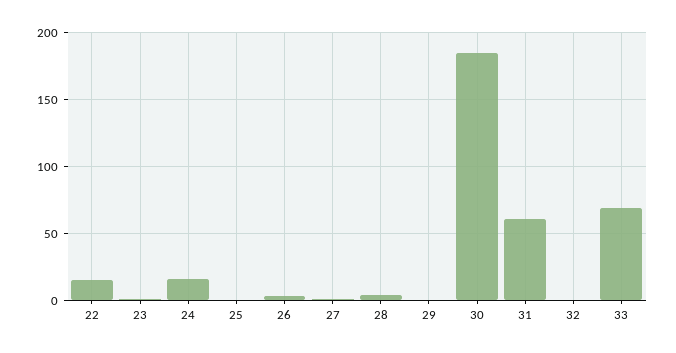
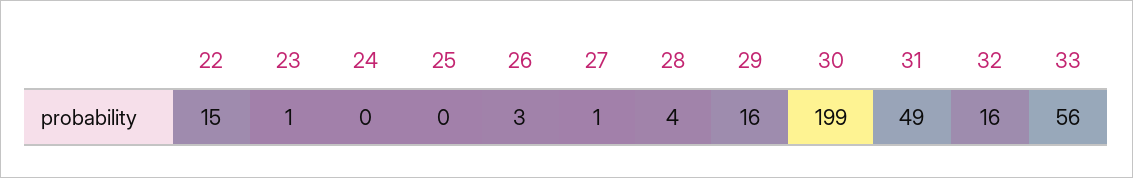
24: 15 -> 0
29: 0 -> 16
30: 185 -> 199
31: 60 -> 49
32: 0 -> 16
33: 70 -> 56

